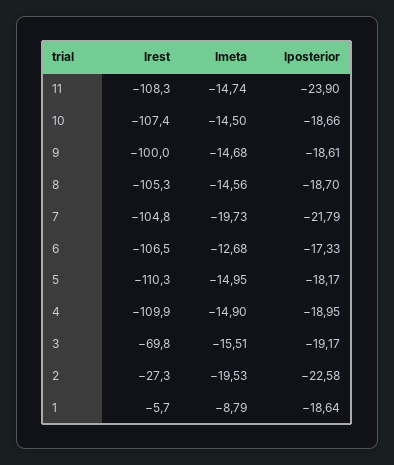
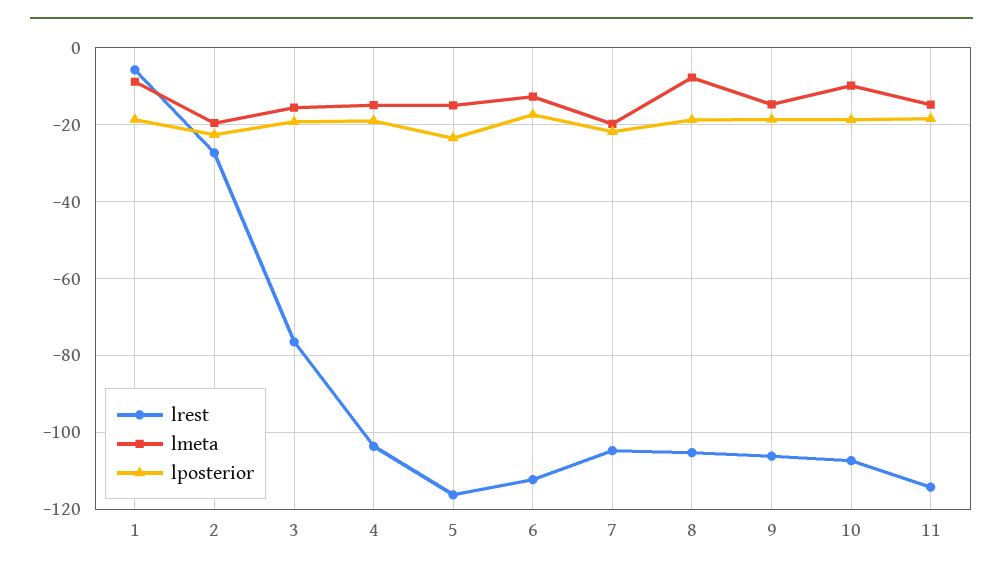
lrest, 11: -108.3 -> -114
lposterior, 11: -23.9 -> -18
lmeta, 10: -14.5 -> -10
lrest, 9: -100 -> -106
lmeta, 8: -14.56 -> -8
lrest, 6: -106.5 -> -112
lrest, 5: -110.3 -> -116
lposterior, 5: -18.17 -> -24
lrest, 4: -109.9 -> -104
lrest, 3: -69.8 -> -76

